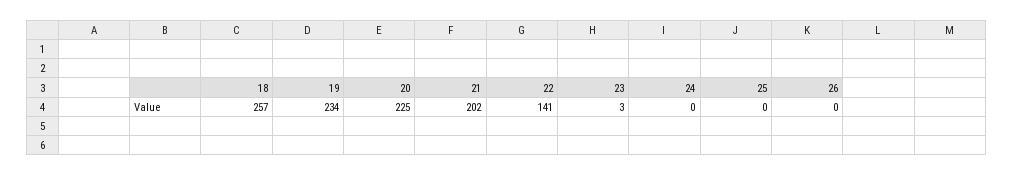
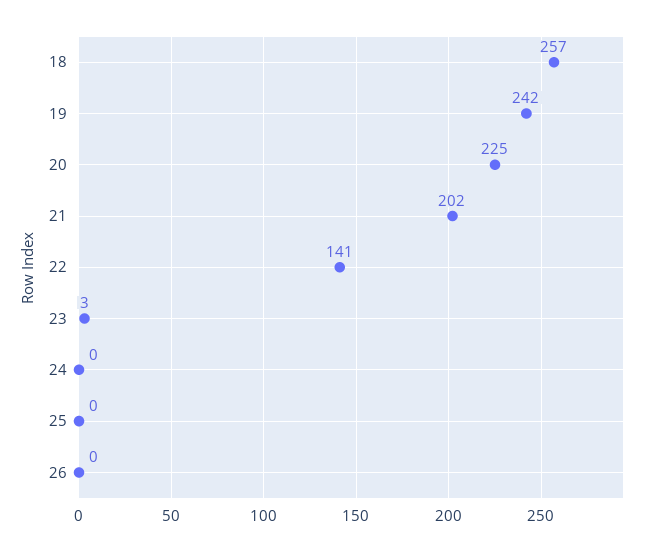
19: 234 -> 242

